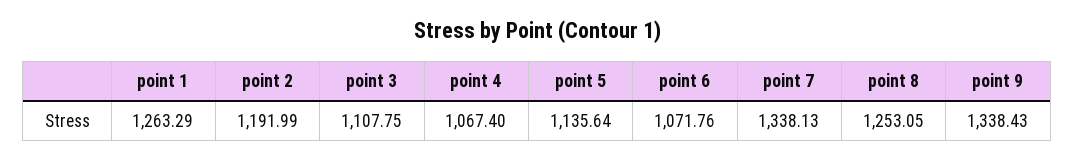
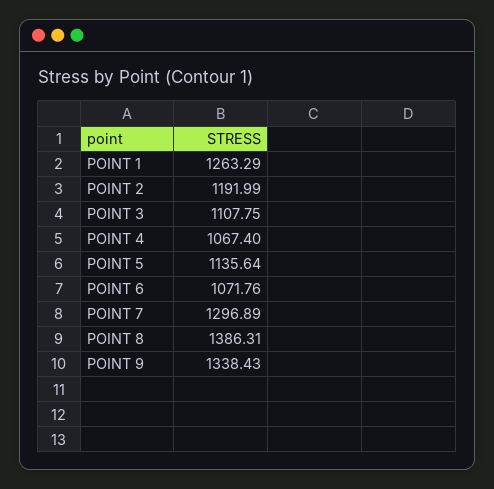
point 7: 1338.13 -> 1296.89
point 8: 1253.05 -> 1386.31

